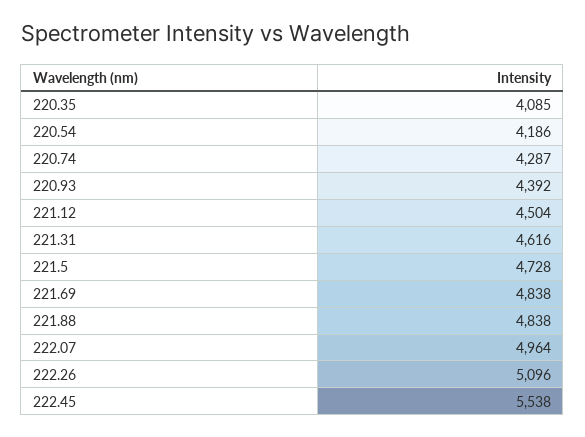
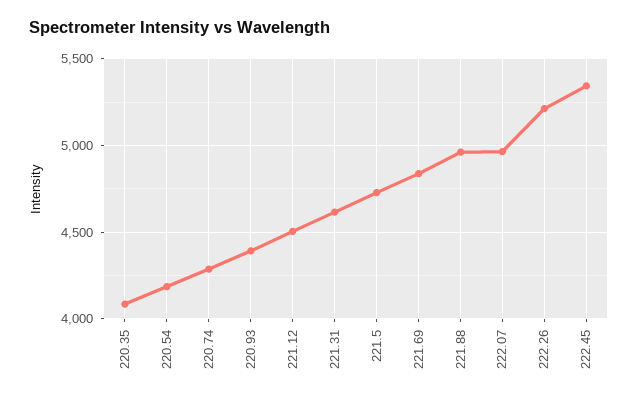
221.88: 4838 -> 4950
222.26: 5096 -> 5200
222.45: 5538 -> 5350

